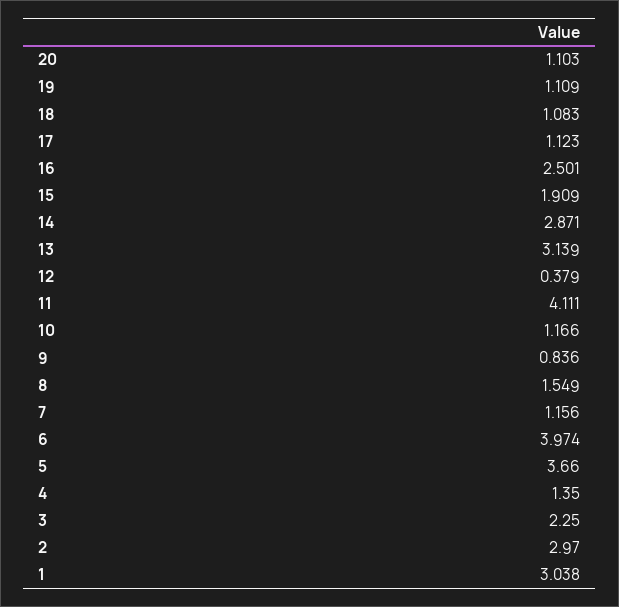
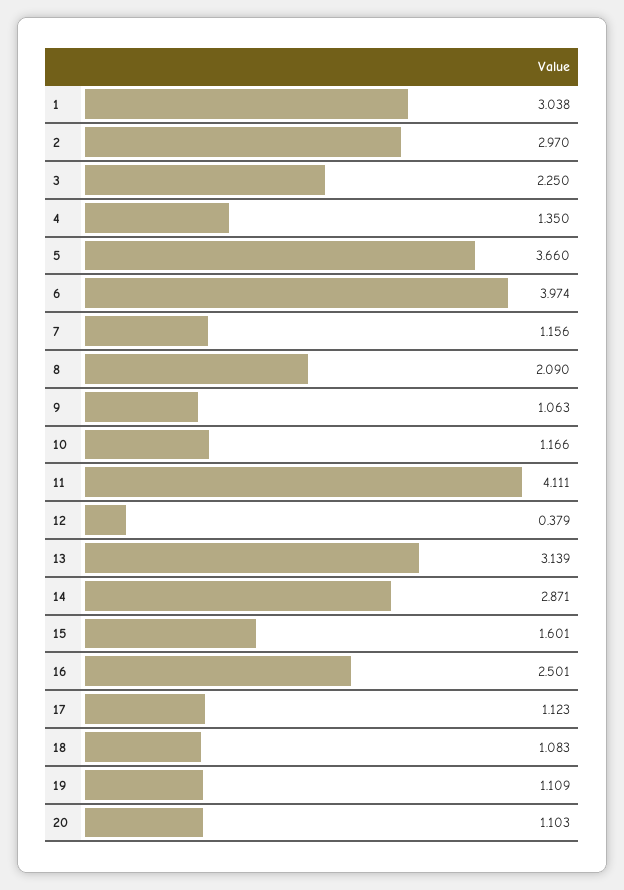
15: 1.909 -> 1.601
9: 0.836 -> 1.063
8: 1.549 -> 2.09

